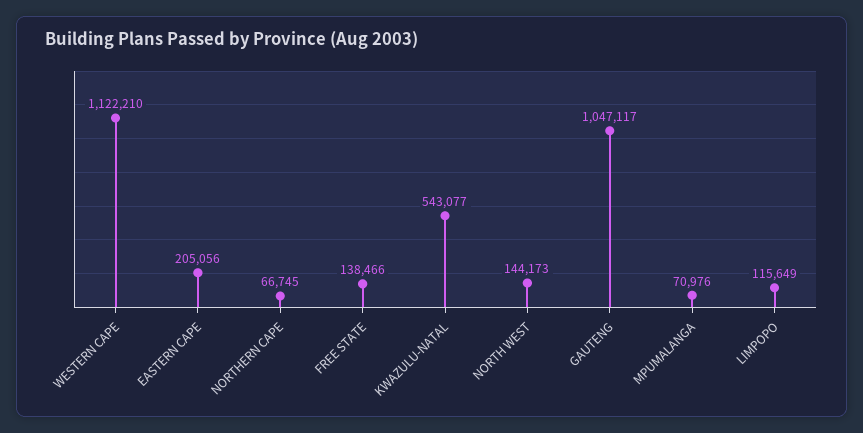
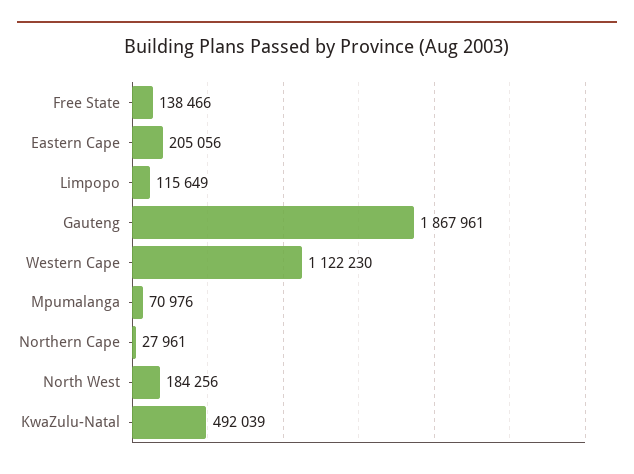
WESTERN CAPE: 1122210 -> 1122230
NORTHERN CAPE: 66745 -> 27961
KWAZULU-NATAL: 543077 -> 492039
NORTH WEST: 144173 -> 184256
GAUTENG: 1047117 -> 1867961

